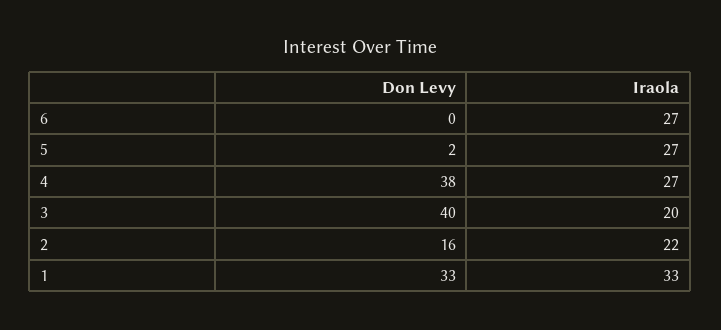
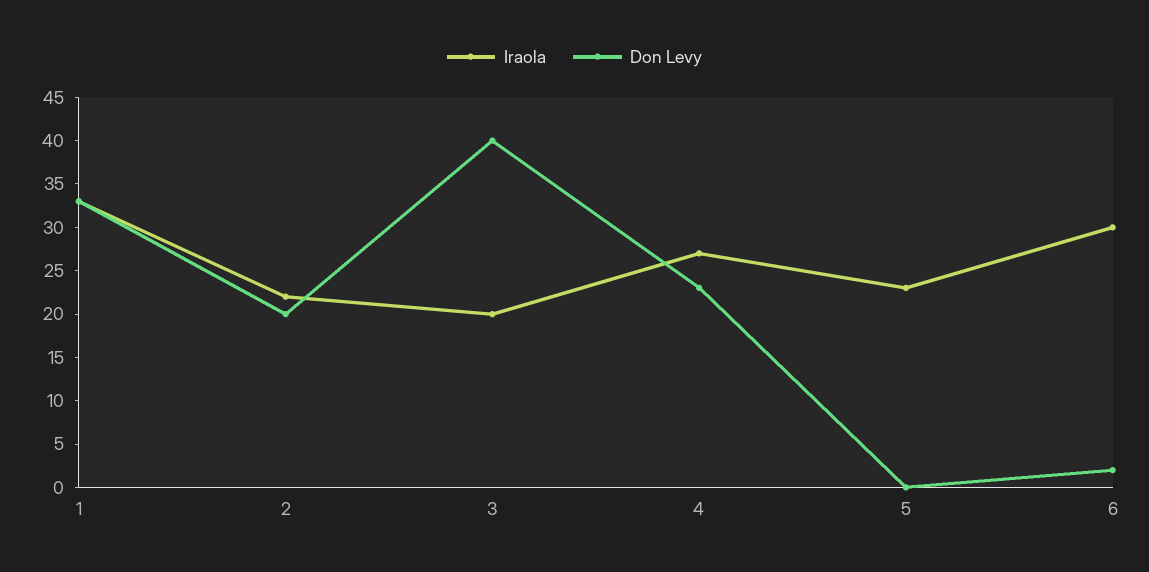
Don Levy, 6: 0 -> 2
Iraola, 6: 27 -> 30
Don Levy, 5: 2 -> 0
Iraola, 5: 27 -> 23
Don Levy, 4: 38 -> 23
Don Levy, 2: 16 -> 20

